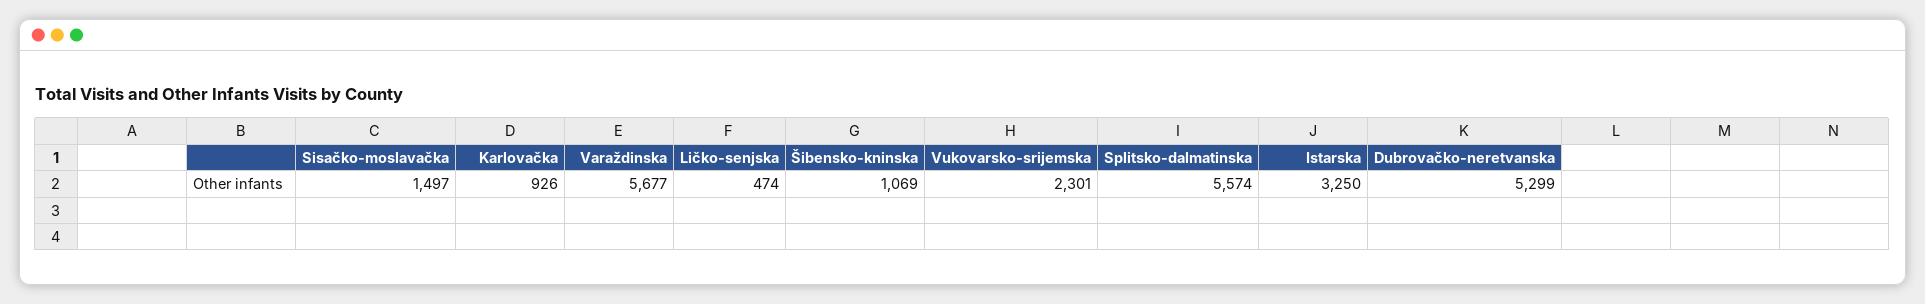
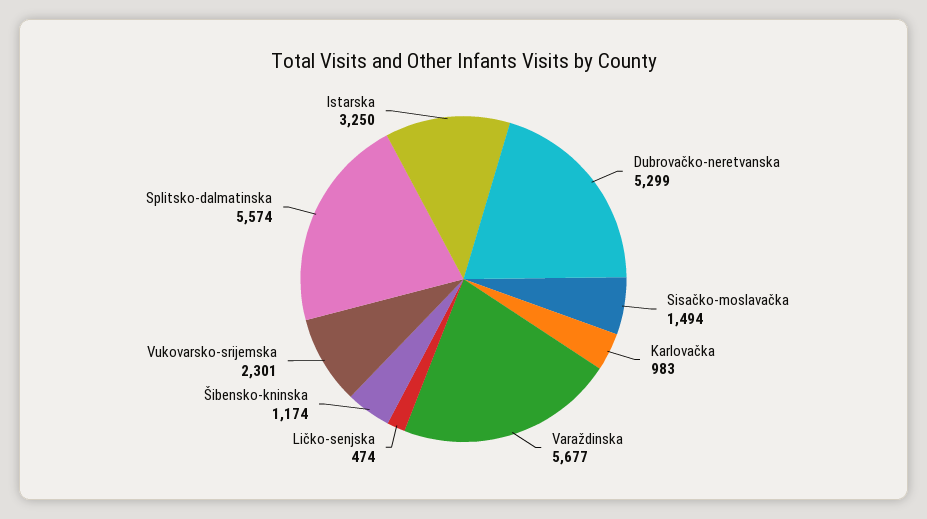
Sisačko-moslavačka: 1497 -> 1494
Karlovačka: 926 -> 983
Šibensko-kninska: 1069 -> 1174

